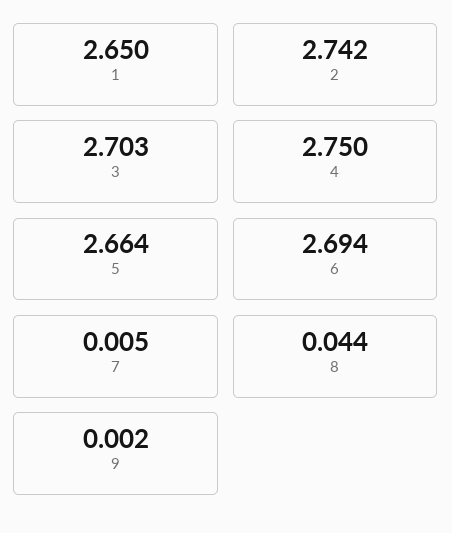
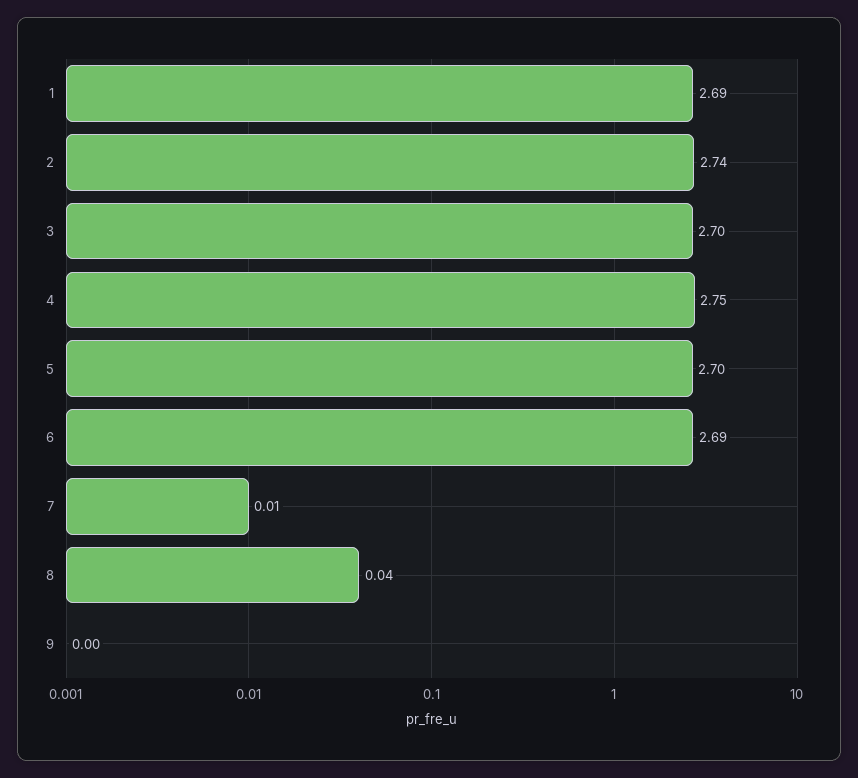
1: 2.65 -> 2.69
5: 2.664 -> 2.7

